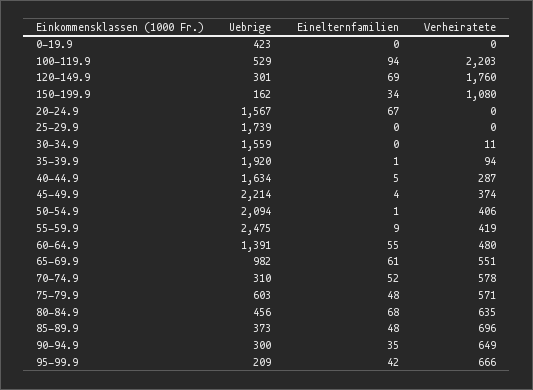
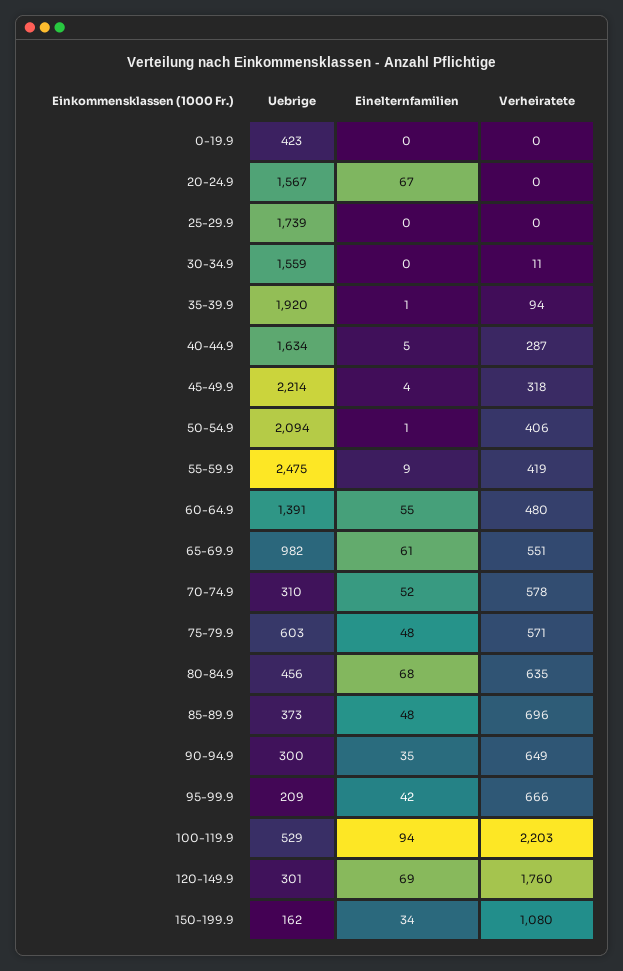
Verheiratete, 45-49.9: 374 -> 318

